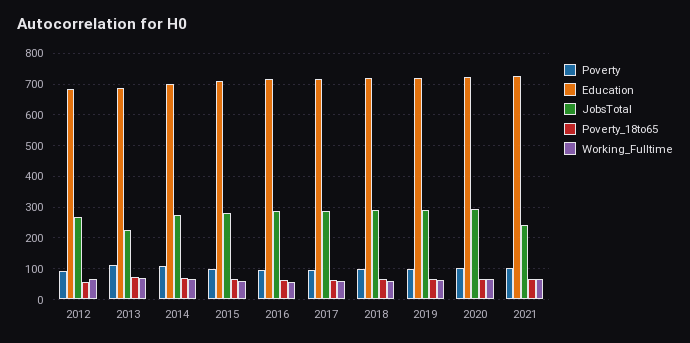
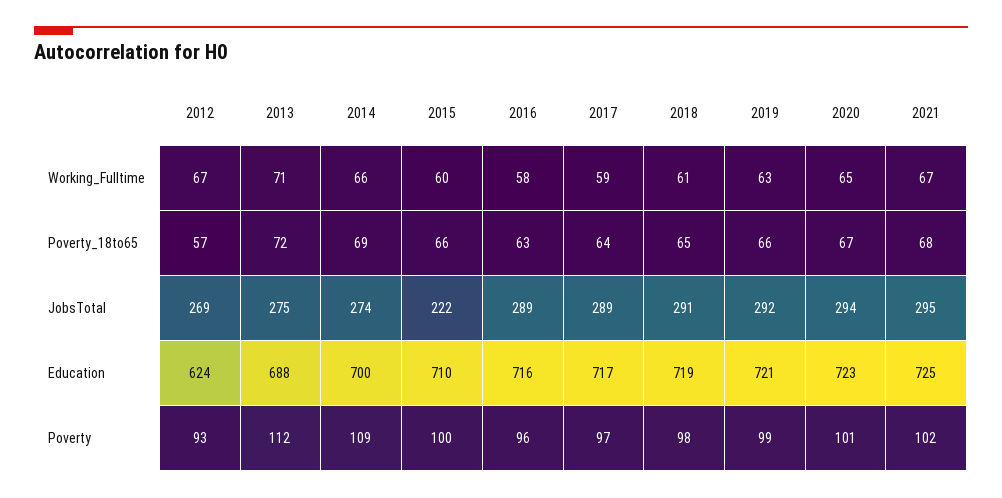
Education, 2012: 680 -> 624
JobsTotal, 2013: 220 -> 275
JobsTotal, 2015: 280 -> 222
JobsTotal, 2021: 240 -> 295

